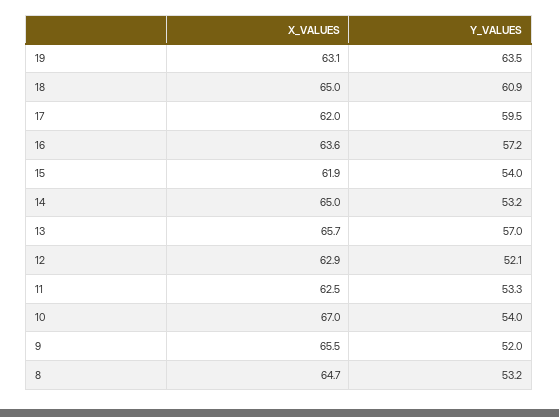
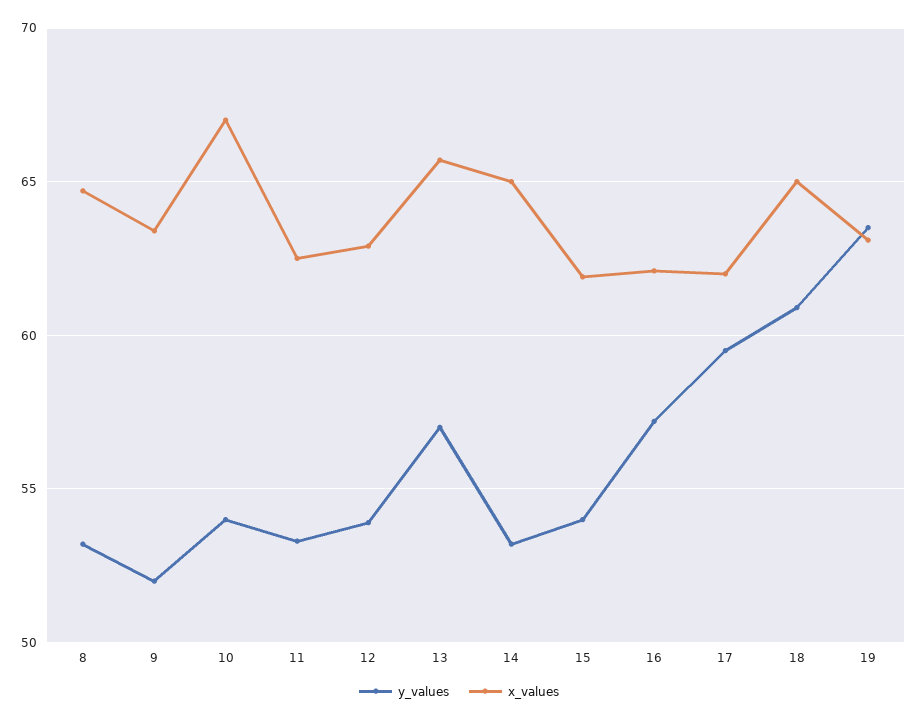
X_VALUES, 16: 63.6 -> 62
Y_VALUES, 12: 52.1 -> 54
X_VALUES, 9: 65.5 -> 63.5

